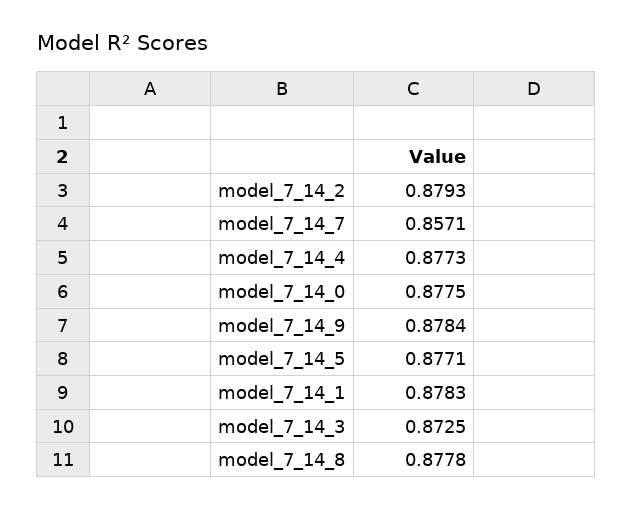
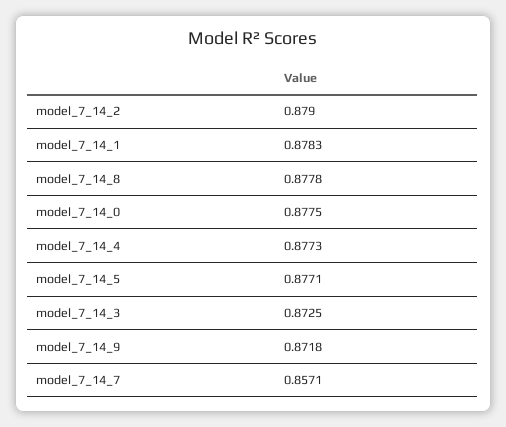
model_7_14_2: 0.8793 -> 0.879
model_7_14_9: 0.8784 -> 0.8718

